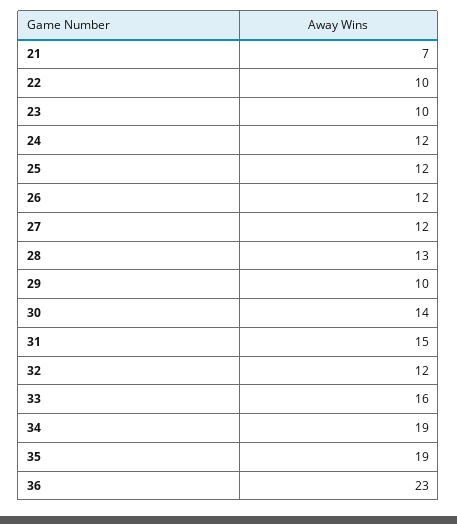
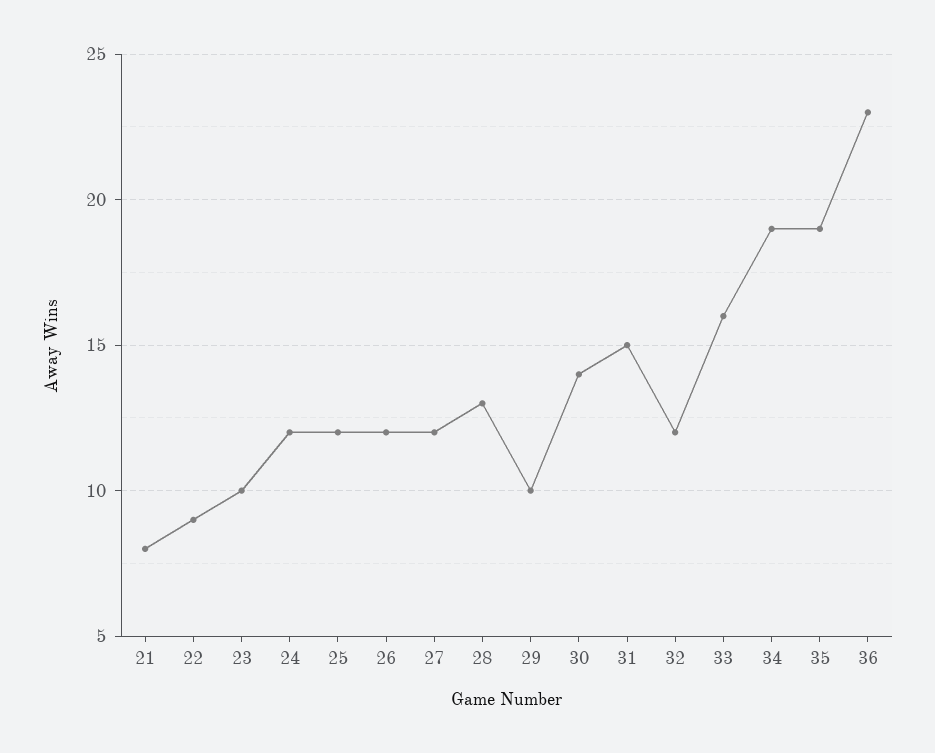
21: 7 -> 8
22: 10 -> 9

